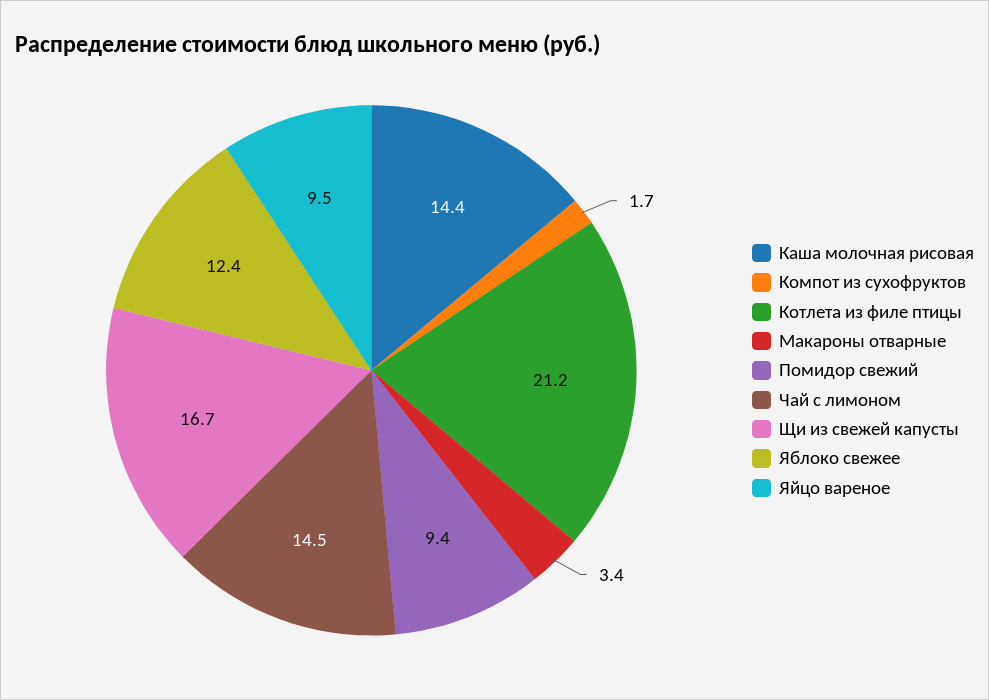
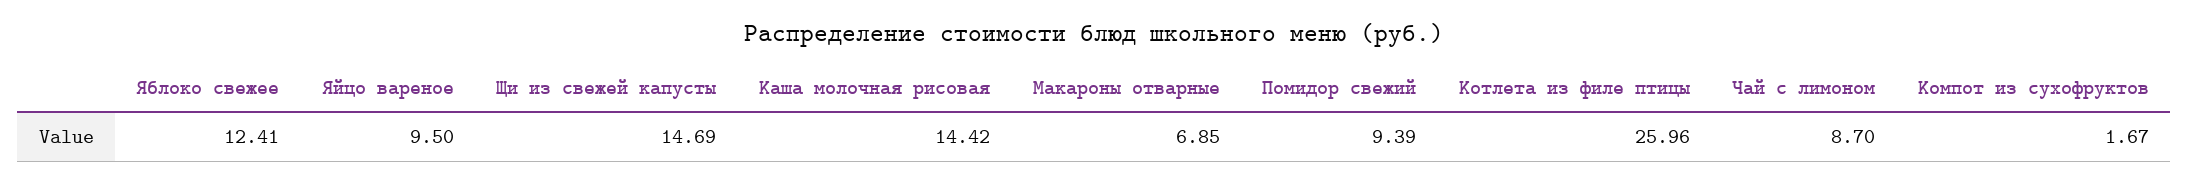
Котлета из филе птицы: 21.2 -> 25.96
Макароны отварные: 3.4 -> 6.85
Чай с лимоном: 14.5 -> 8.7
Щи из свежей капусты: 16.7 -> 14.69

